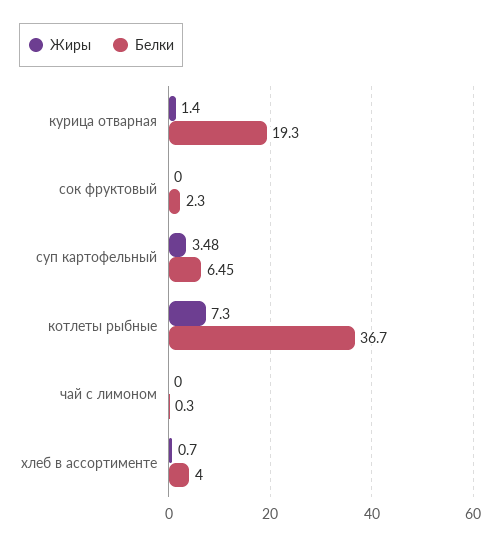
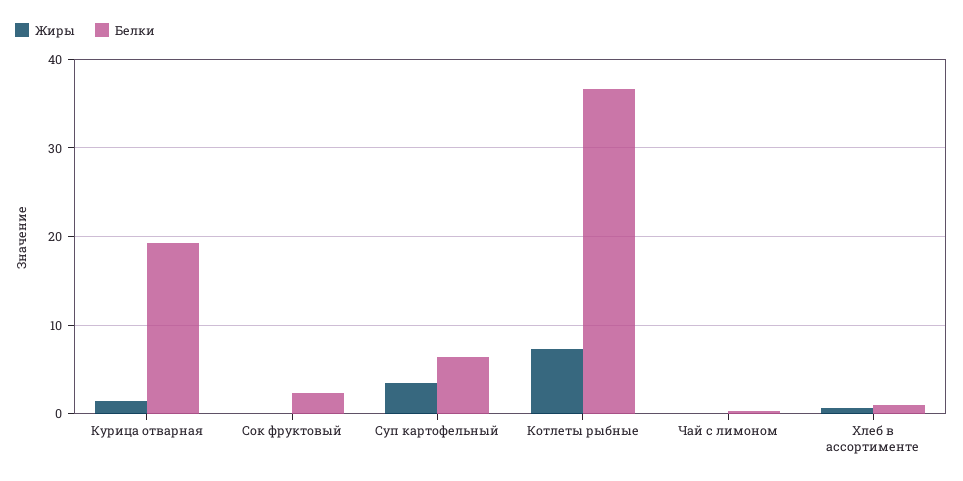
Белки, хлеб в ассортименте: 4 -> 1

